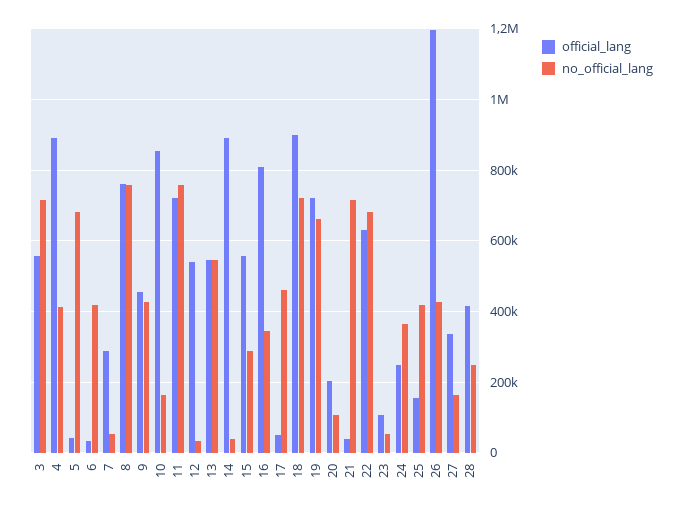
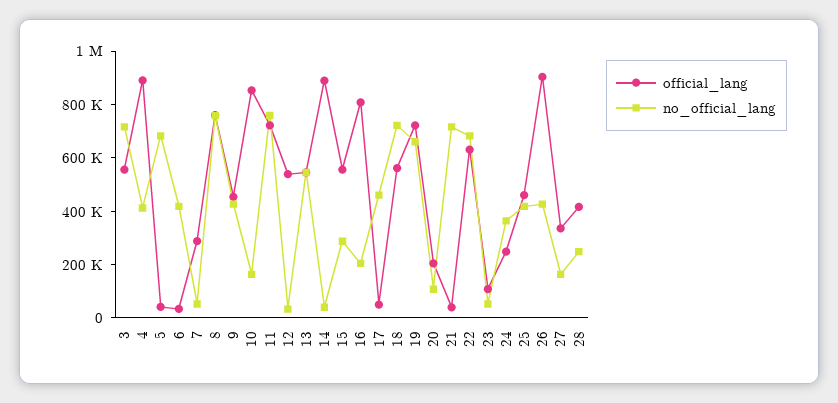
no_official_lang, 16: 340000 -> 200000
official_lang, 18: 900000 -> 550000
official_lang, 25: 160000 -> 450000
official_lang, 26: 1200000 -> 900000

